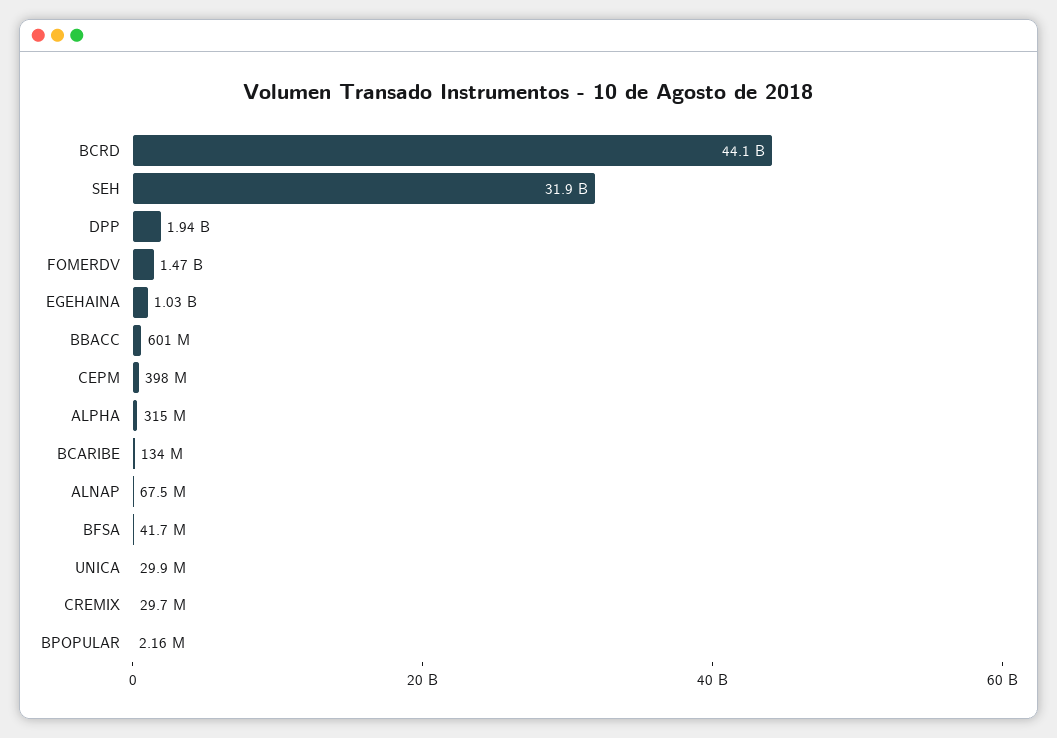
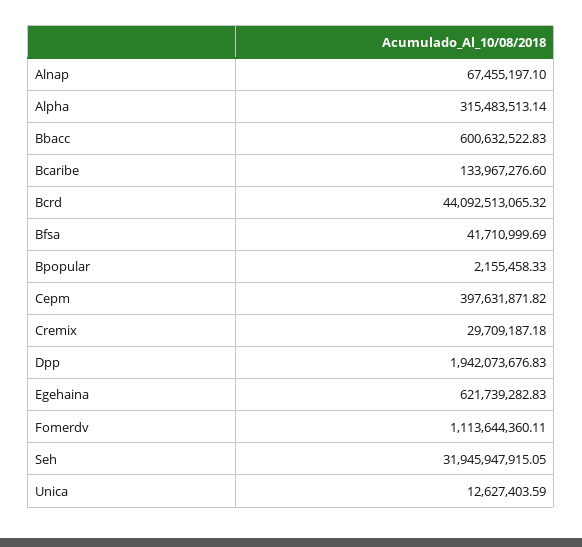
FOMERDV: 1470000000 -> 1113644360.11
EGEHAINA: 1030000000 -> 621739282.83
UNICA: 29900000 -> 12627403.59

